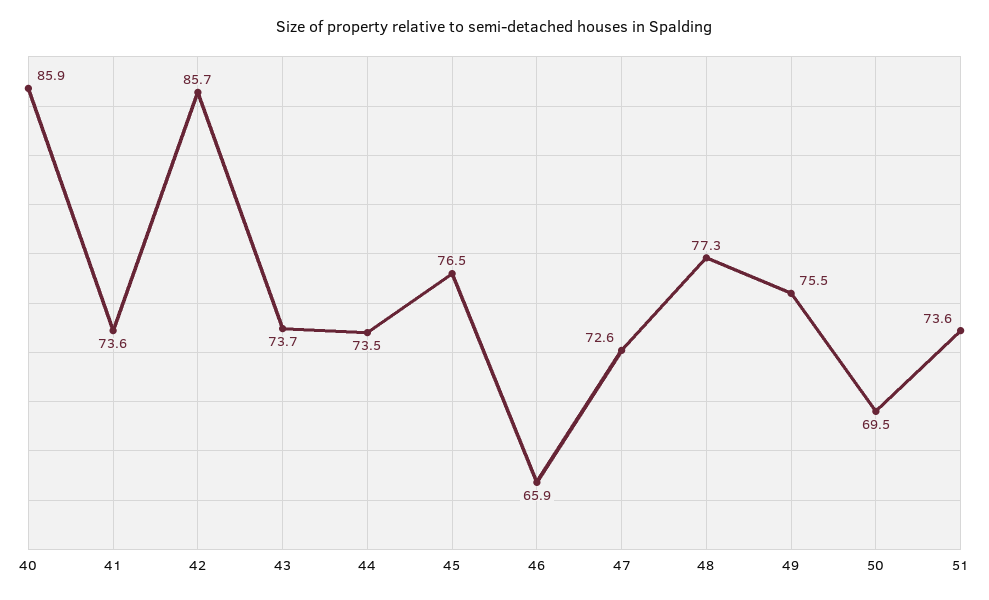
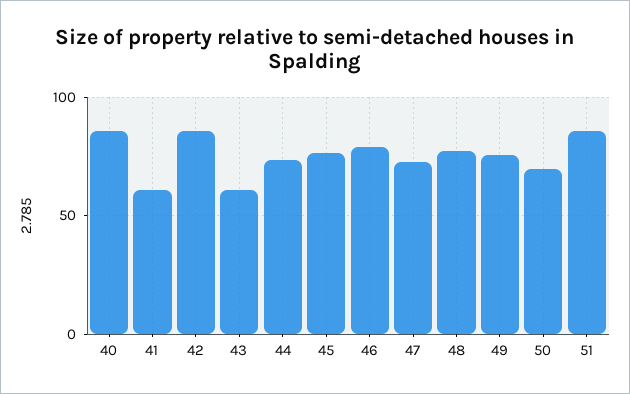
41: 73.6 -> 60
43: 73.7 -> 60
46: 65.9 -> 80
51: 73.6 -> 85

